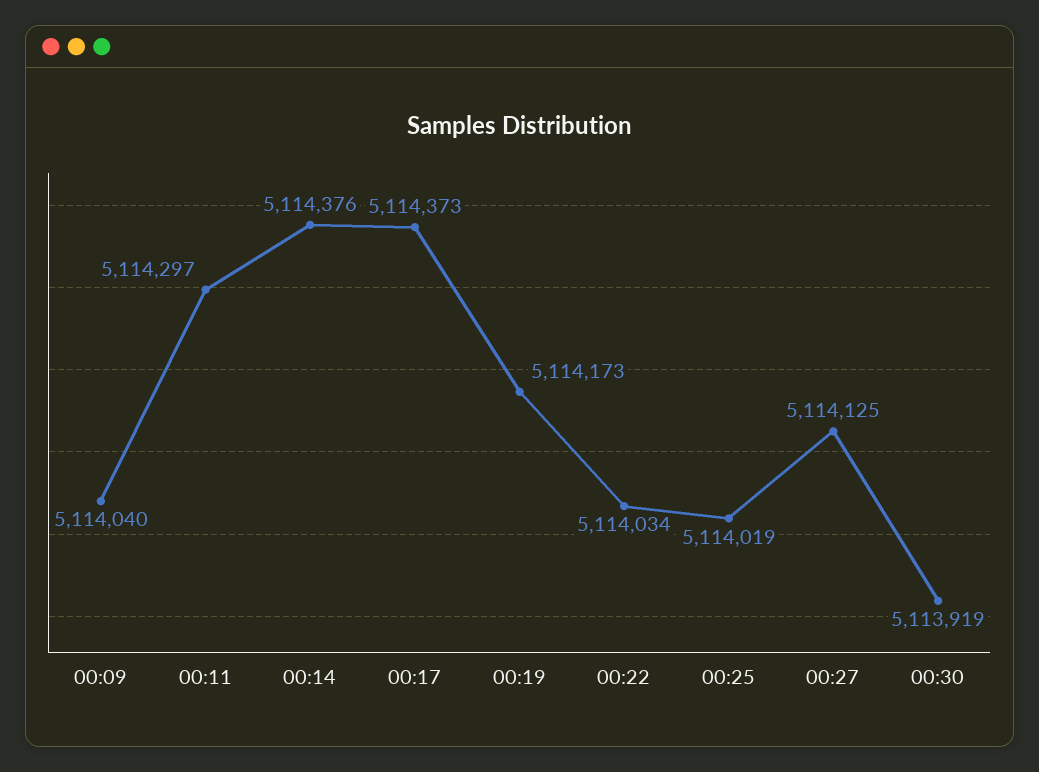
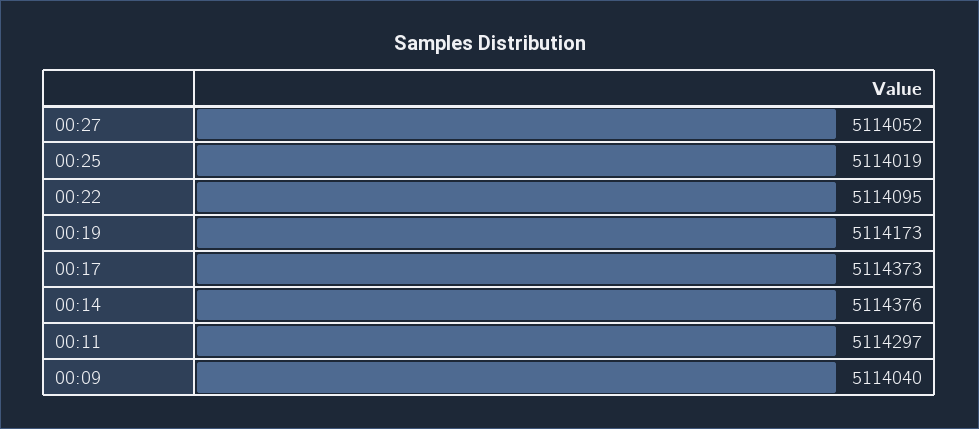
00:22: 5114034 -> 5114095
00:27: 5114125 -> 5114052
00:30: 5113919 -> none

